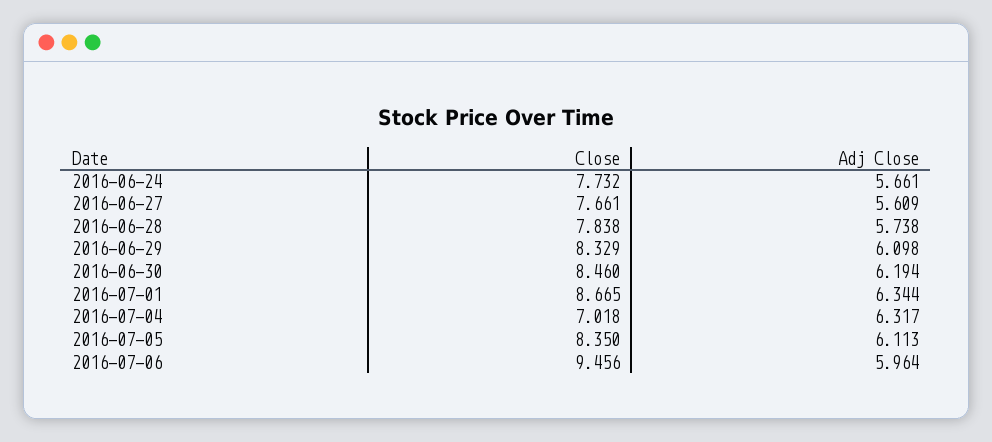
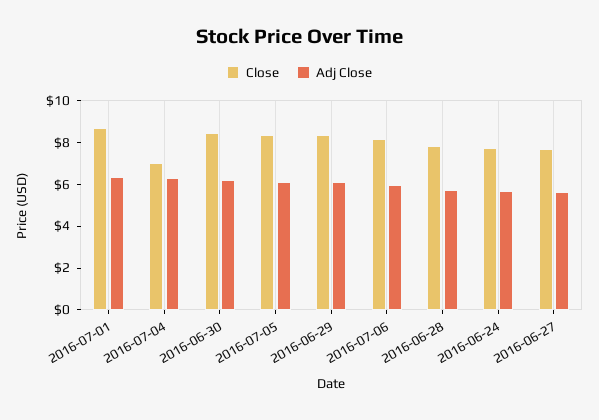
Close, 2016-07-06: 9.456 -> 8

